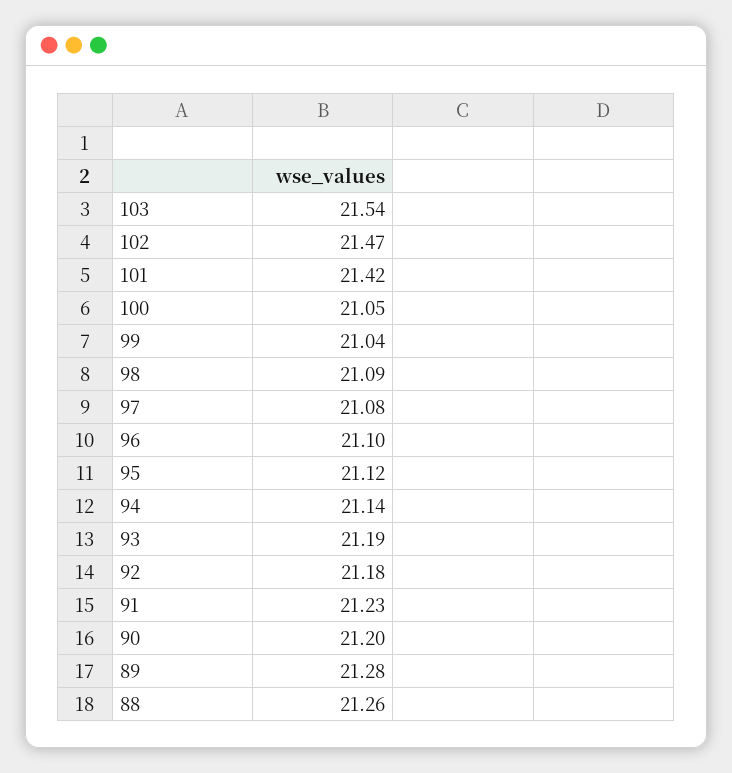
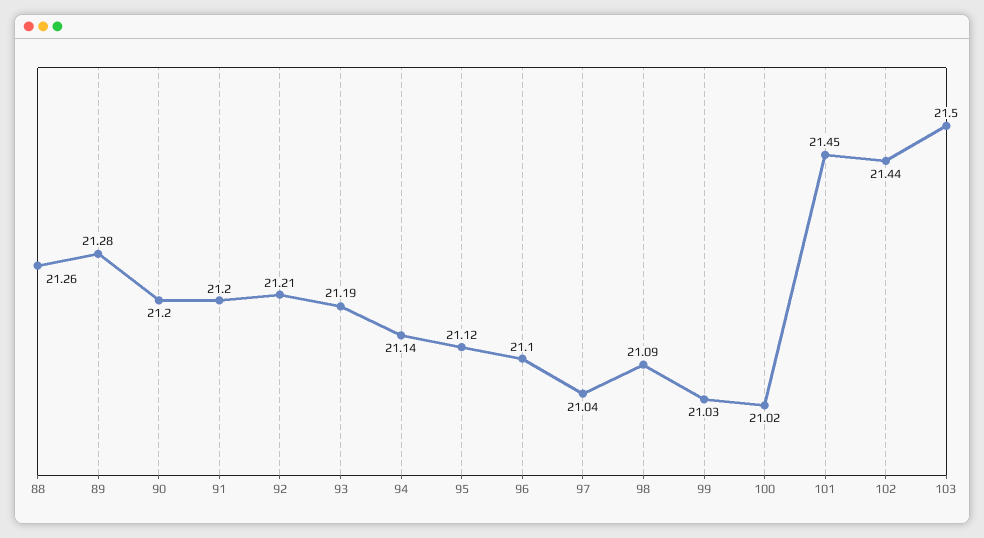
103: 21.54 -> 21.5
102: 21.47 -> 21.44
101: 21.42 -> 21.45
100: 21.05 -> 21.02
99: 21.04 -> 21.03
97: 21.08 -> 21.04
92: 21.18 -> 21.21
91: 21.23 -> 21.2

